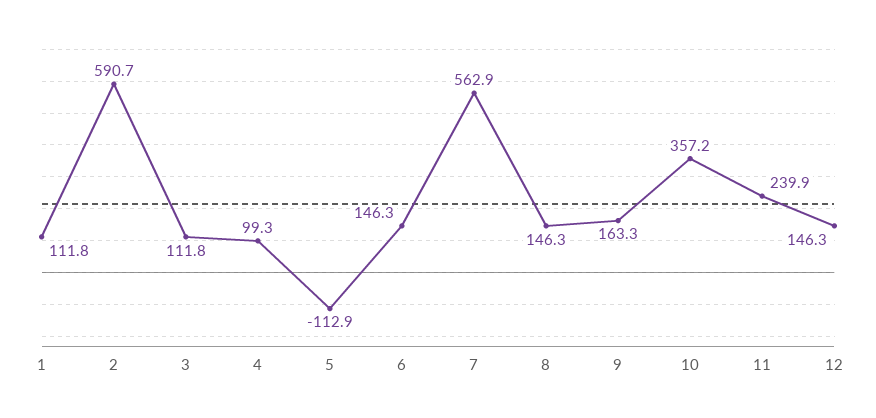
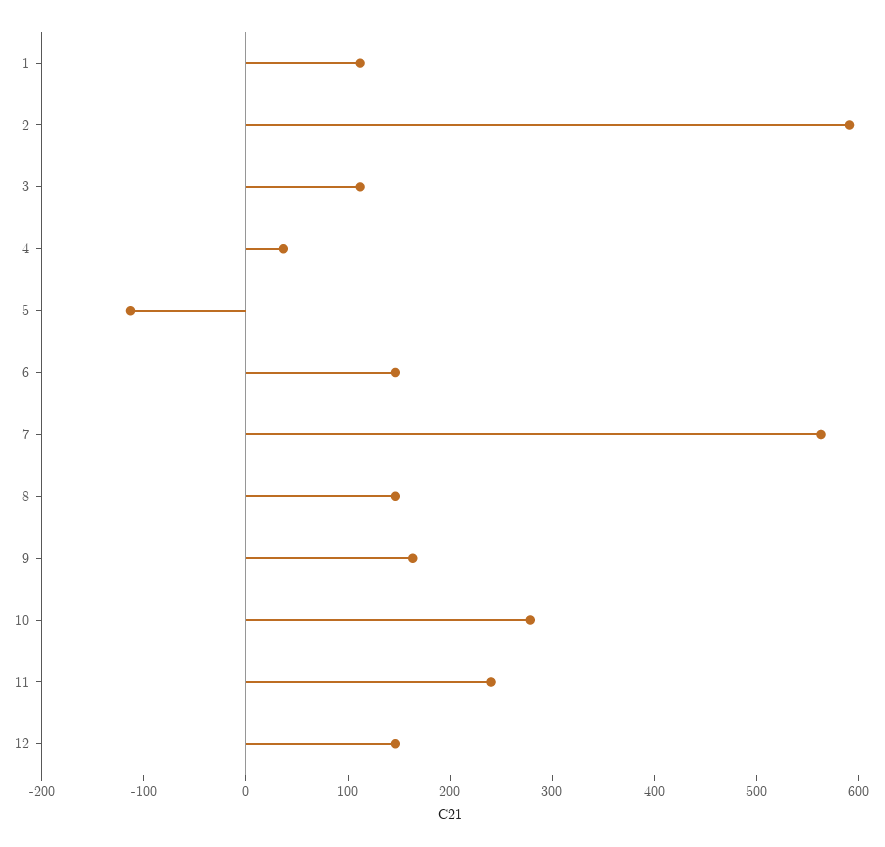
4: 99.3 -> 40
10: 357.2 -> 280

